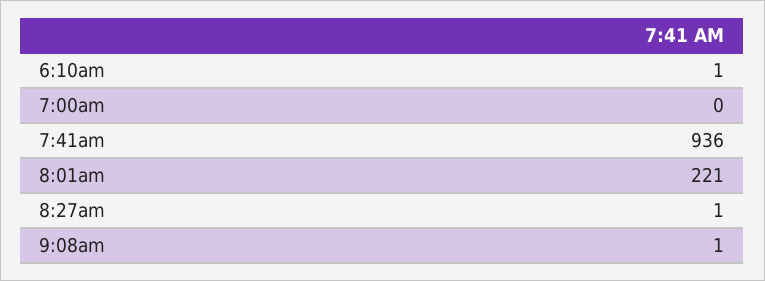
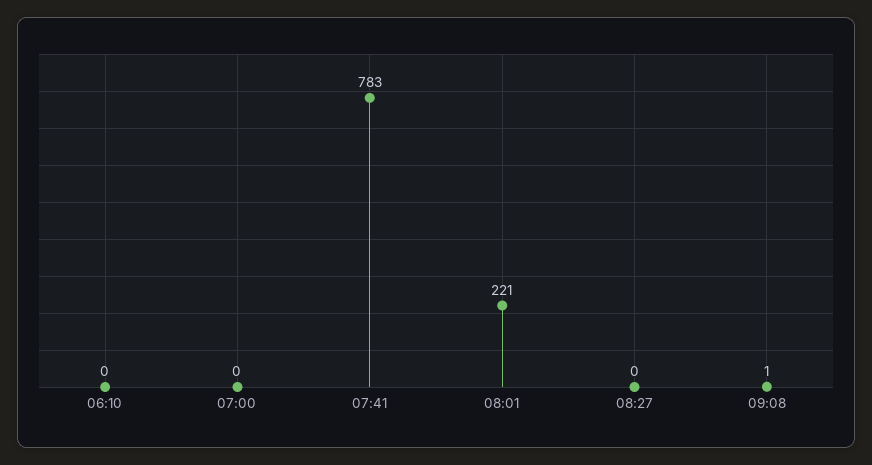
6:10am: 1 -> 0
7:41am: 936 -> 783
8:27am: 1 -> 0

